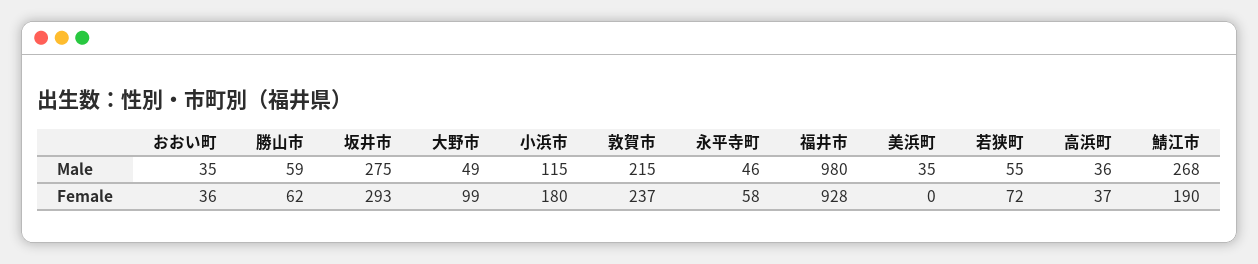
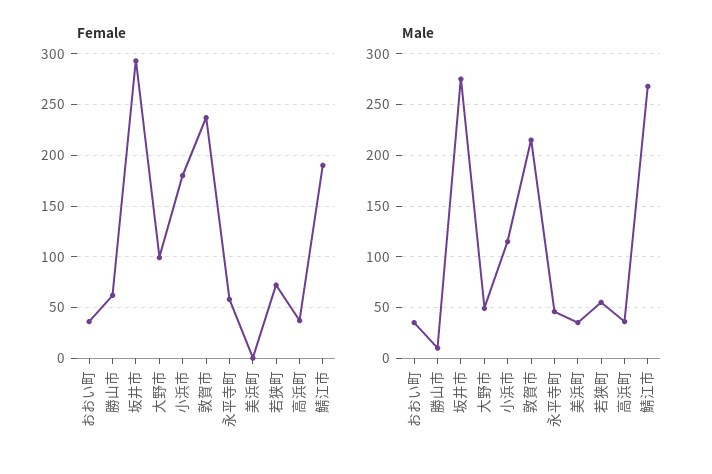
Male, 勝山市: 59 -> 10
Male, 福井市: 980 -> none
Female, 福井市: 928 -> none

